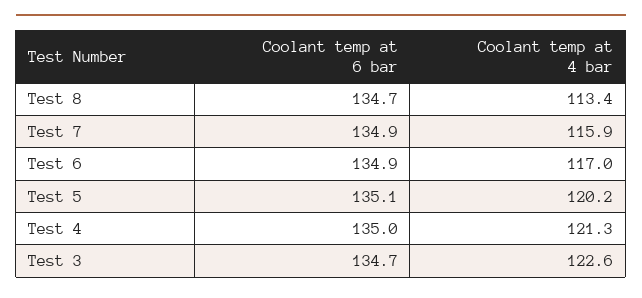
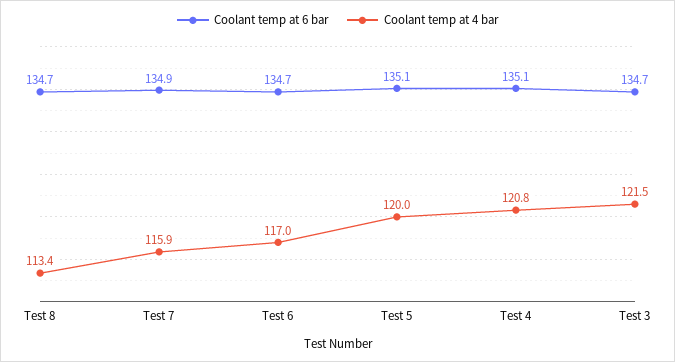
Coolant temp at 6 bar, Test 6: 134.9 -> 134.7
Coolant temp at 4 bar, Test 5: 120.2 -> 120
Coolant temp at 6 bar, Test 4: 135 -> 135.1
Coolant temp at 4 bar, Test 4: 121.3 -> 120.8
Coolant temp at 4 bar, Test 3: 122.6 -> 121.5

